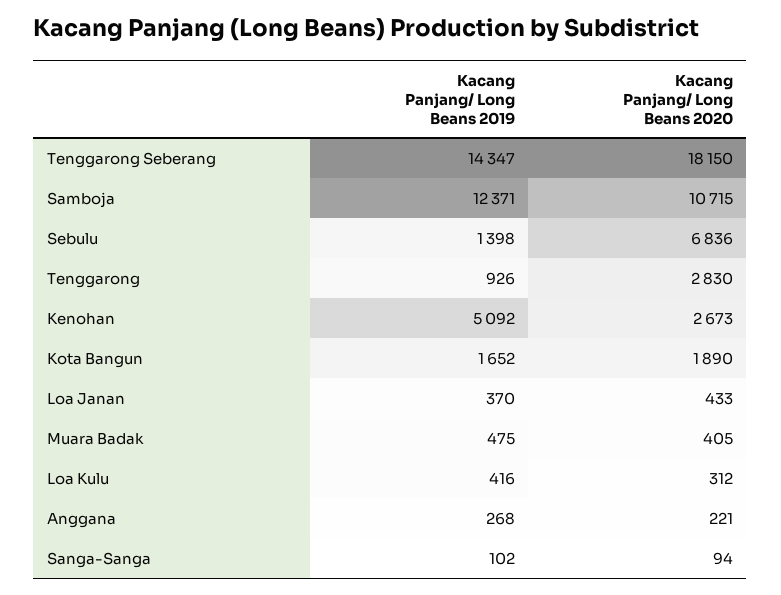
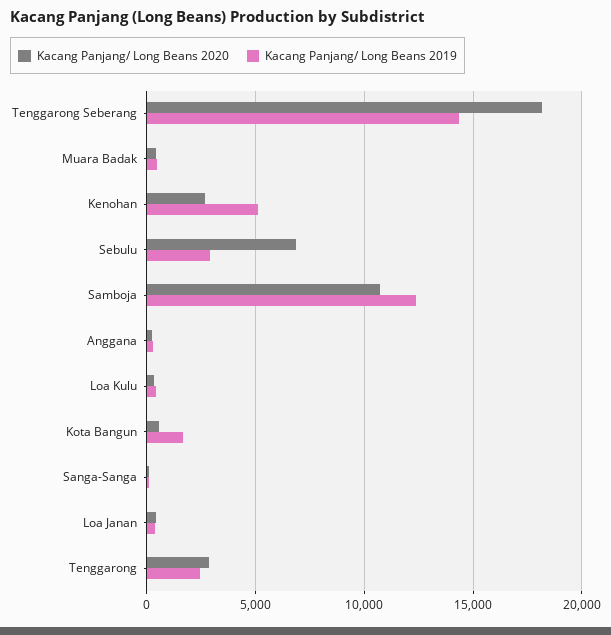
Kacang Panjang/ Long Beans 2019, Sebulu: 1398 -> 3000
Kacang Panjang/ Long Beans 2019, Tenggarong: 926 -> 2500
Kacang Panjang/ Long Beans 2020, Kota Bangun: 1890 -> 500

